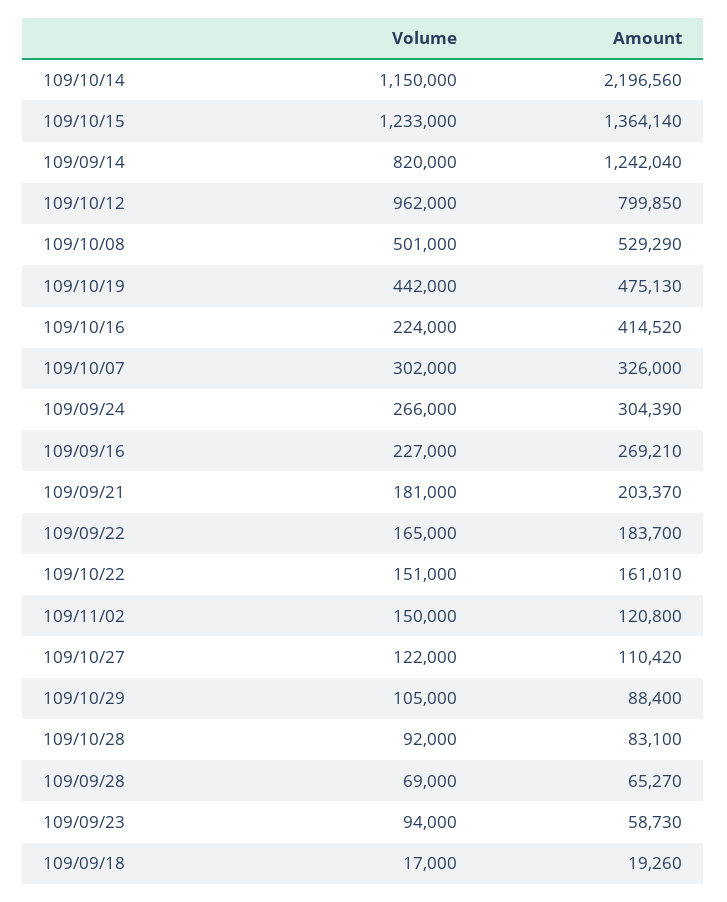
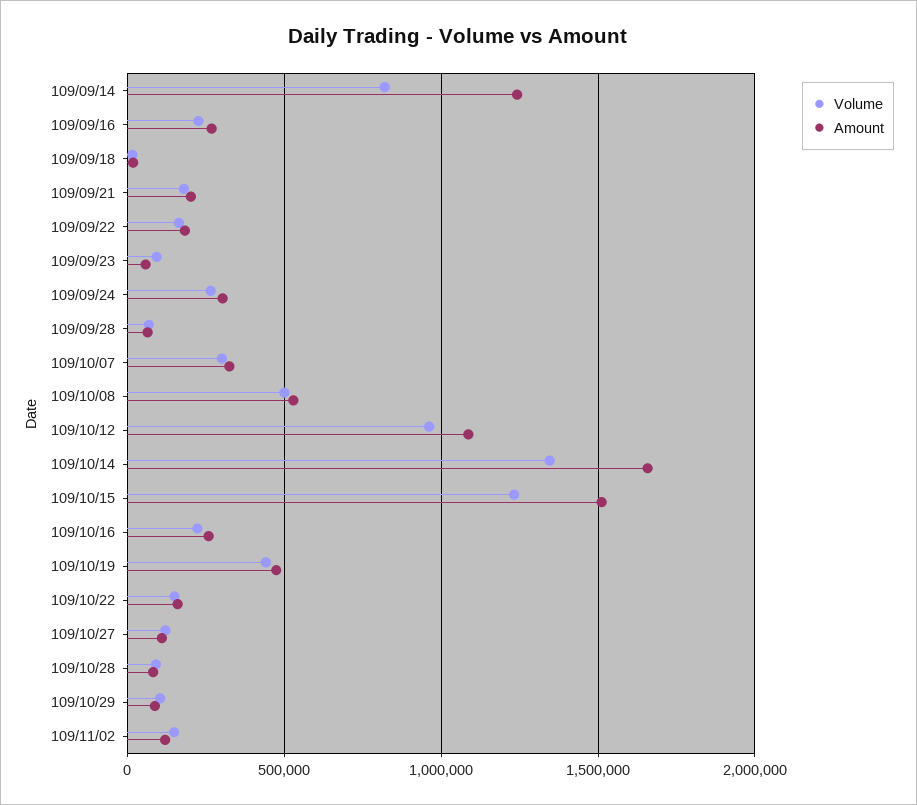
Volume, 109/10/14: 1150000 -> 1350000
Amount, 109/10/14: 2196560 -> 1650000
Amount, 109/10/15: 1364140 -> 1500000
Amount, 109/10/12: 799850 -> 1100000
Amount, 109/10/16: 414520 -> 250000

